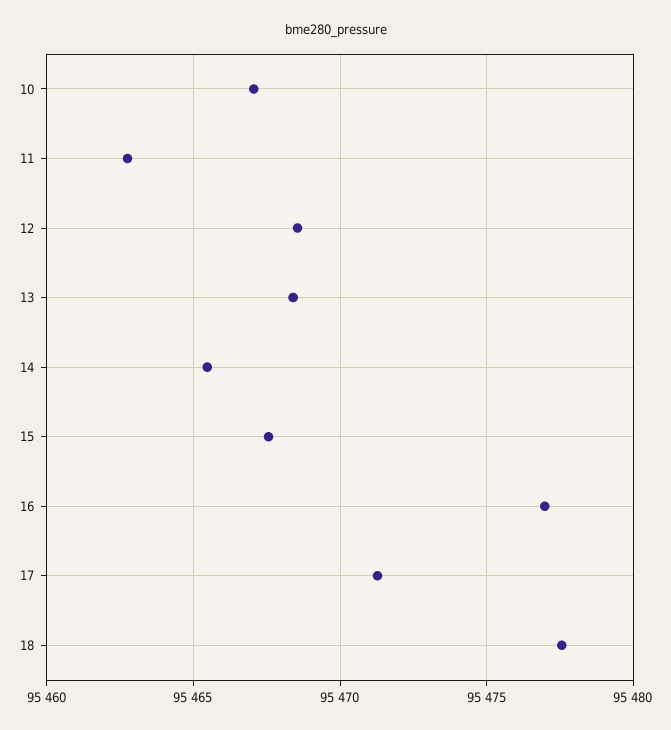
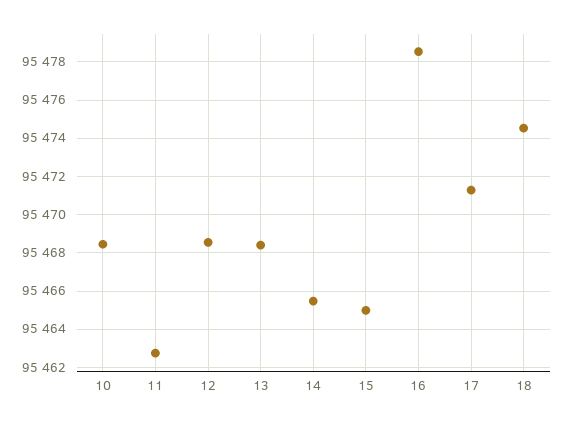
10: 95467 -> 95468.5
15: 95467.5 -> 95465
16: 95477 -> 95478.5
18: 95477.5 -> 95474.5

